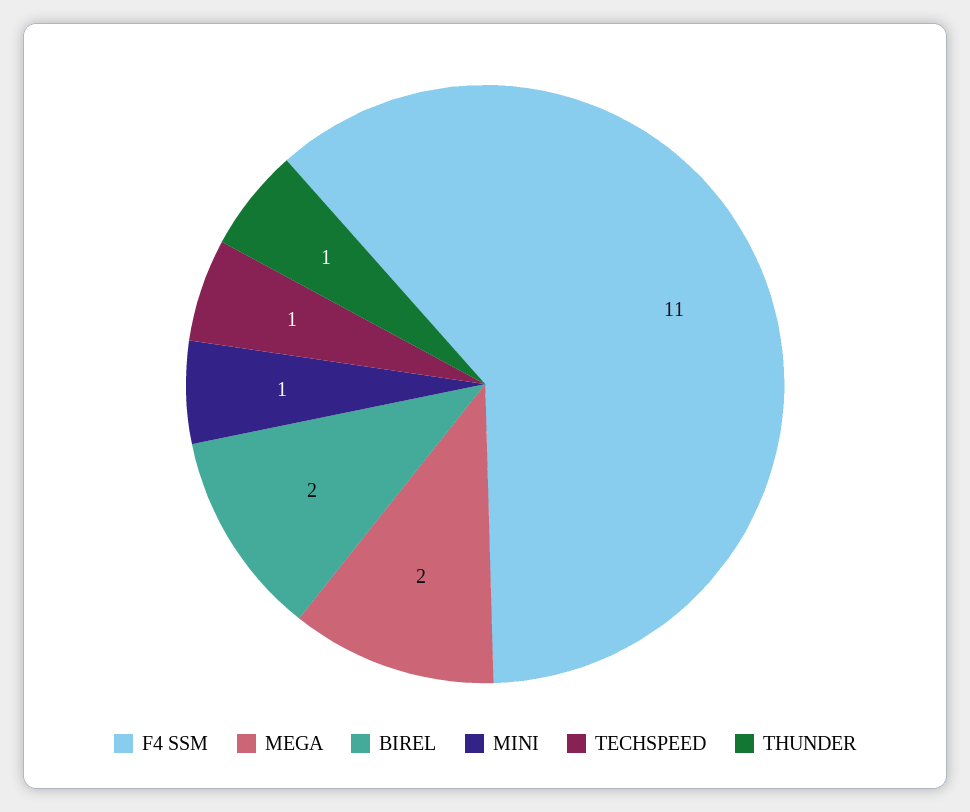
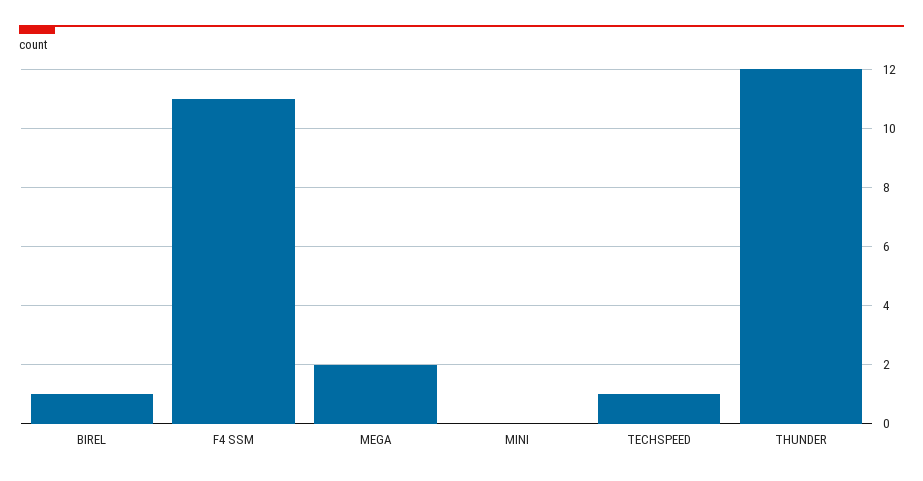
BIREL: 2 -> 1
MINI: 1 -> 0
THUNDER: 1 -> 12

